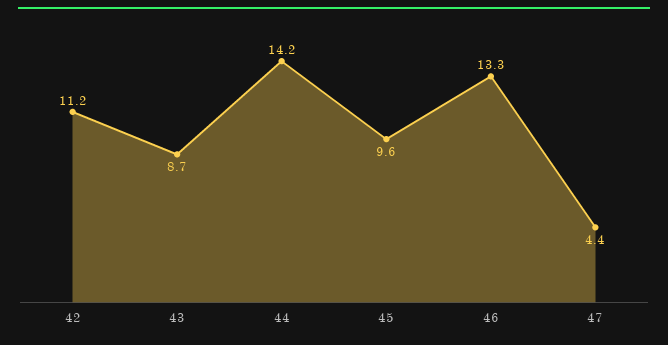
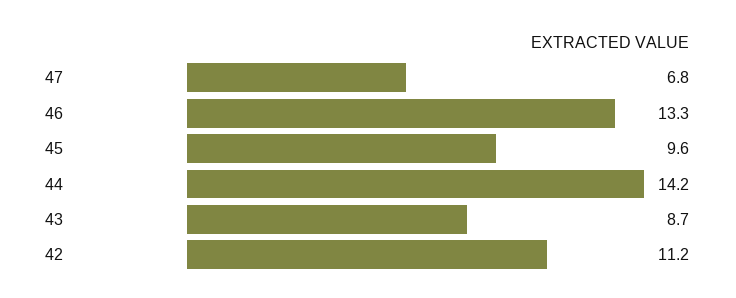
47: 4.4 -> 6.8

